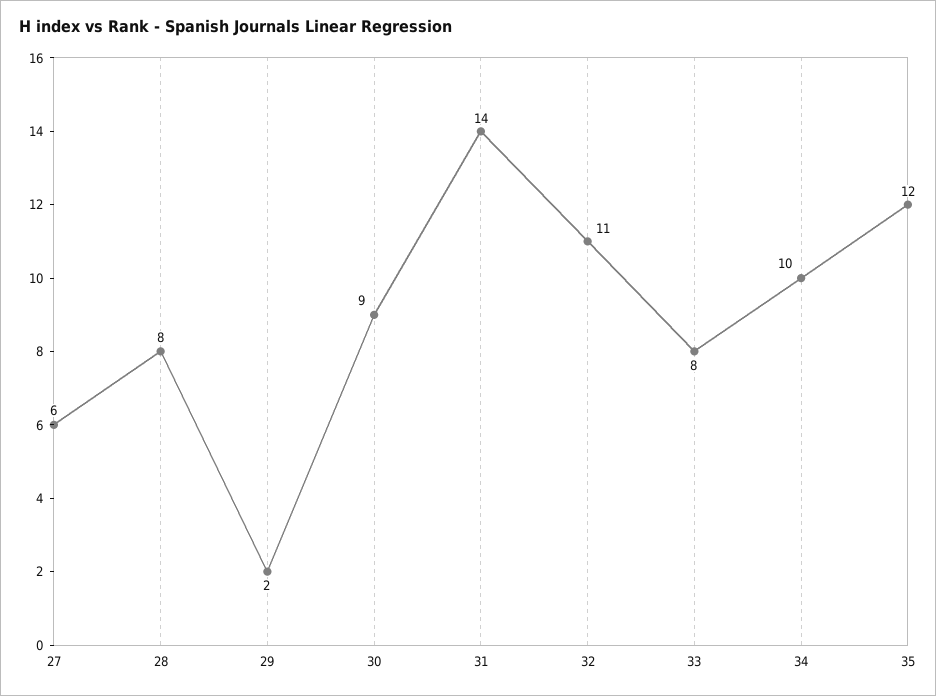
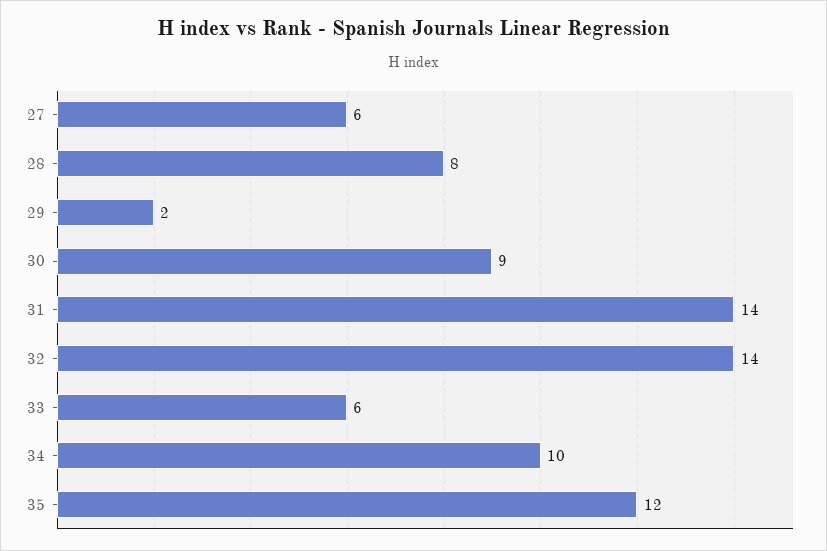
32: 11 -> 14
33: 8 -> 6

